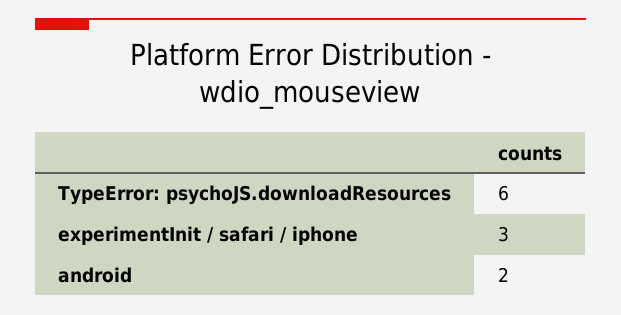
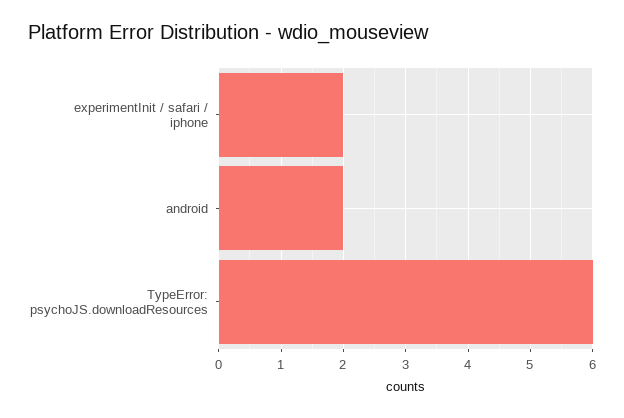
experimentInit / safari / iphone: 3 -> 2

